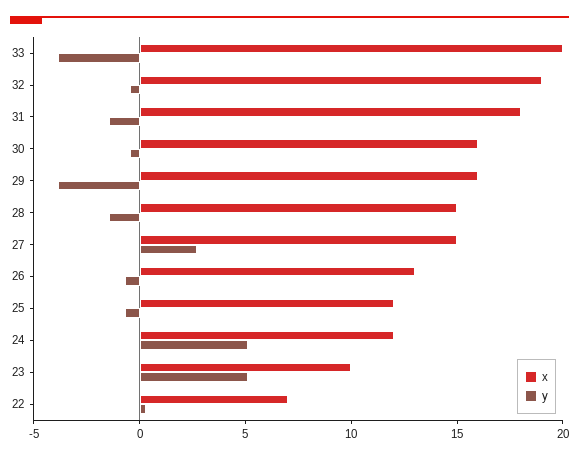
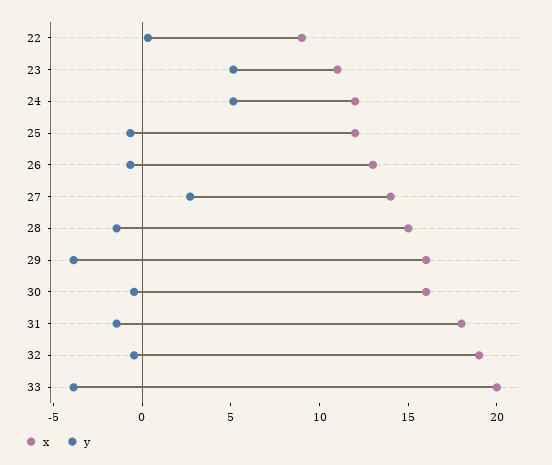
x, 27: 15 -> 14
x, 23: 10 -> 11
x, 22: 7 -> 9

